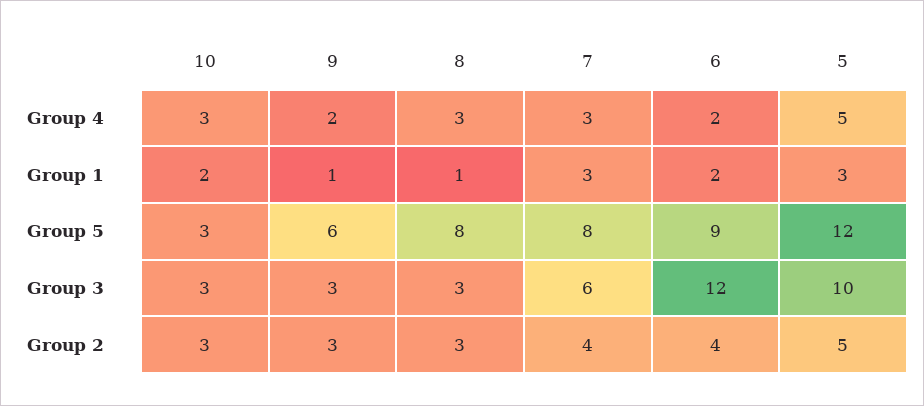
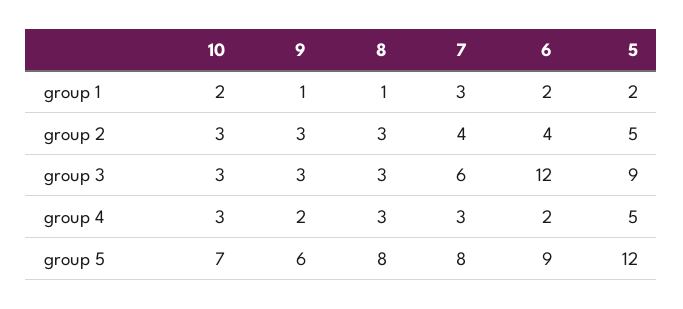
5, Group 1: 3 -> 2
10, Group 5: 3 -> 7
5, Group 3: 10 -> 9

